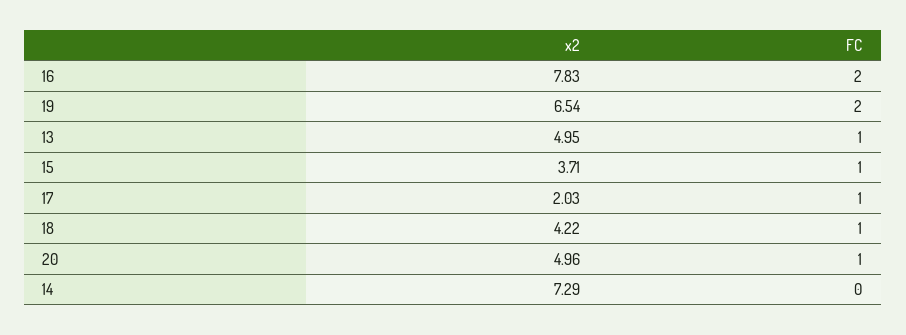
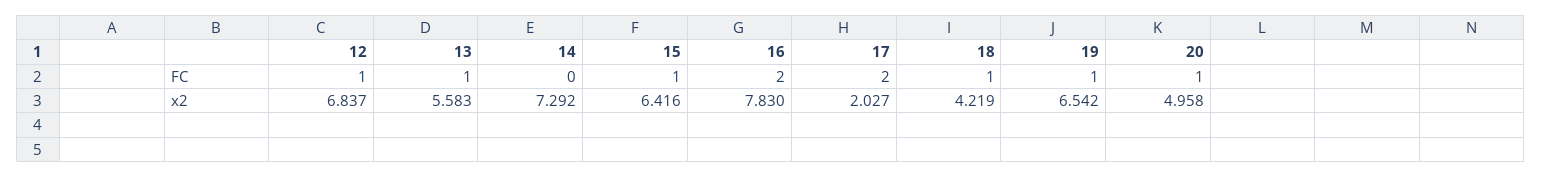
FC, 19: 2 -> 1
x2, 13: 4.95 -> 5.583
x2, 15: 3.71 -> 6.416
FC, 17: 1 -> 2
FC, 12: none -> 1
x2, 12: none -> 6.837

